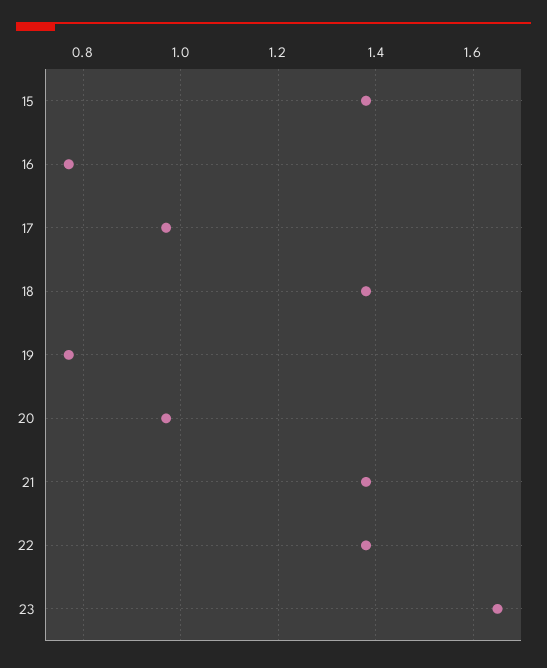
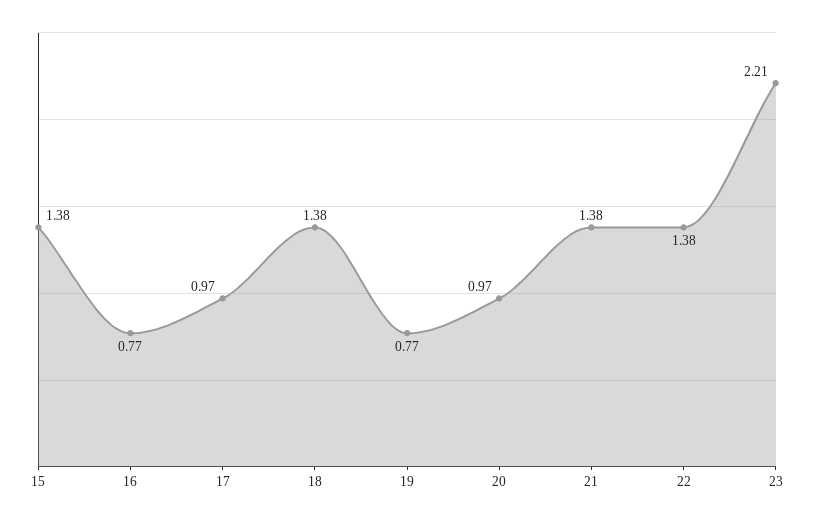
23: 1.65 -> 2.21

